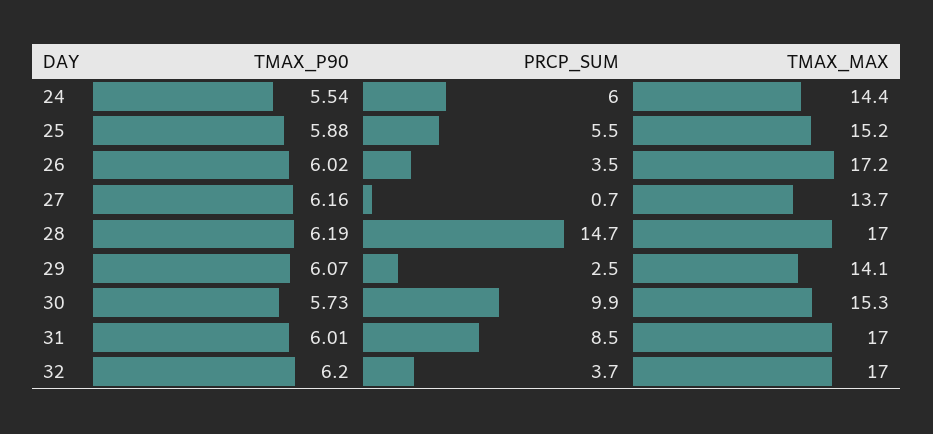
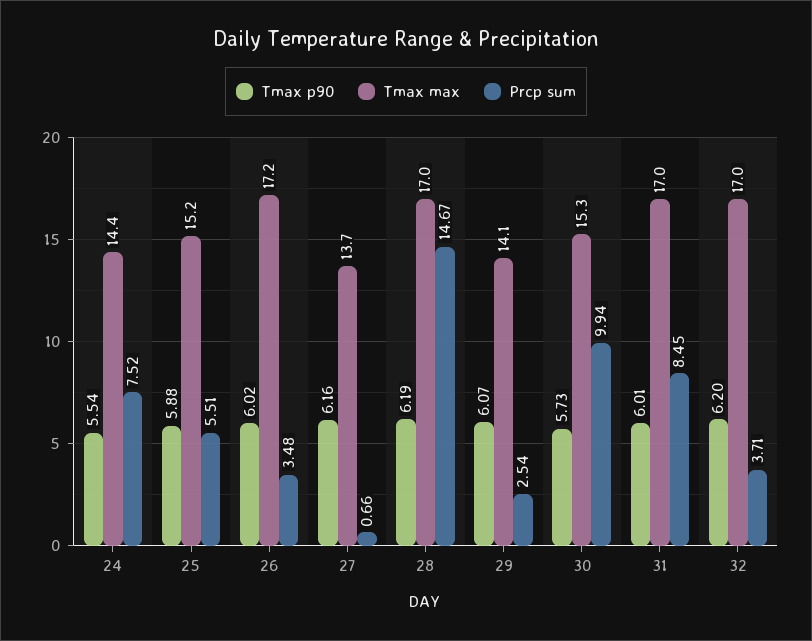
PRCP_SUM, 24: 6 -> 7.52

